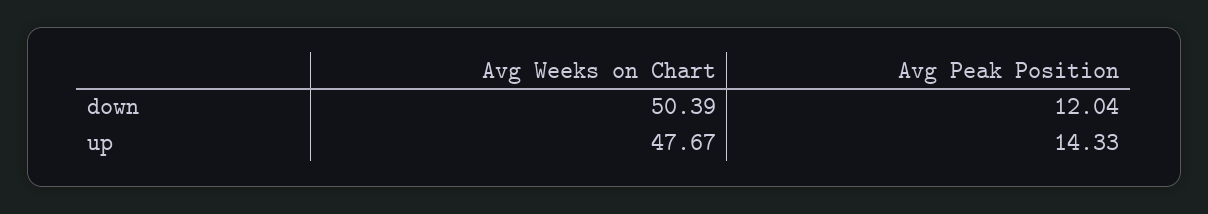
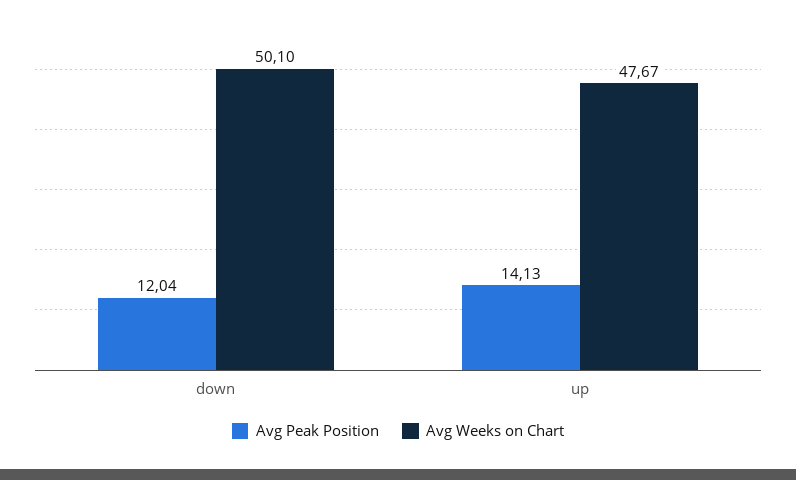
Avg Weeks on Chart, down: 50.39 -> 50.1
Avg Peak Position, up: 14.33 -> 14.13

